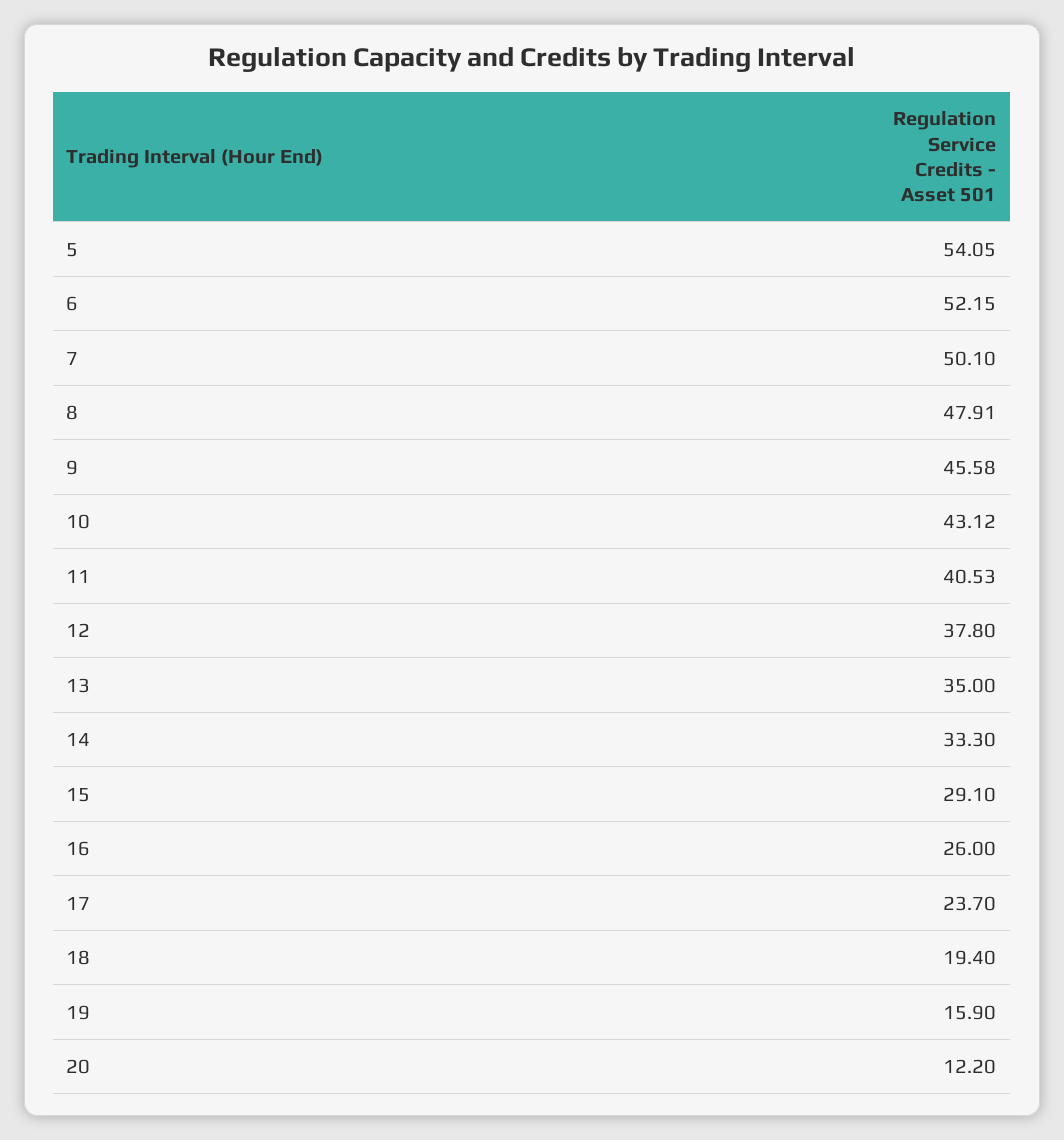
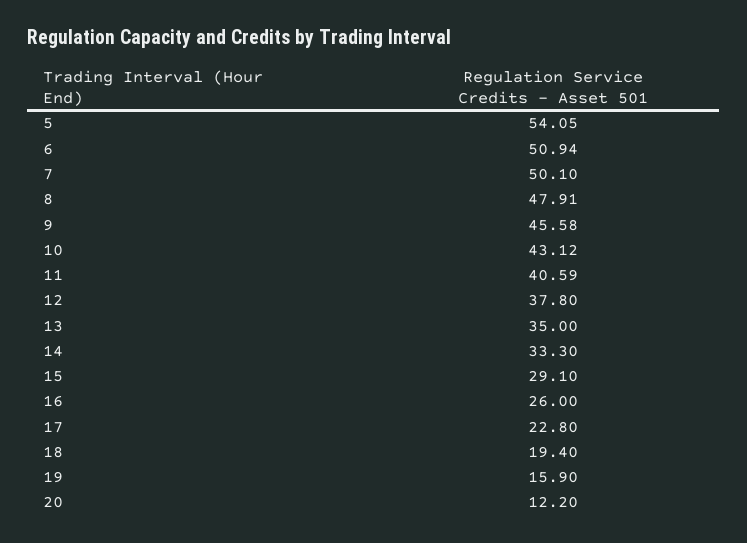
6: 52.15 -> 50.94
11: 40.53 -> 40.59
17: 23.7 -> 22.8

